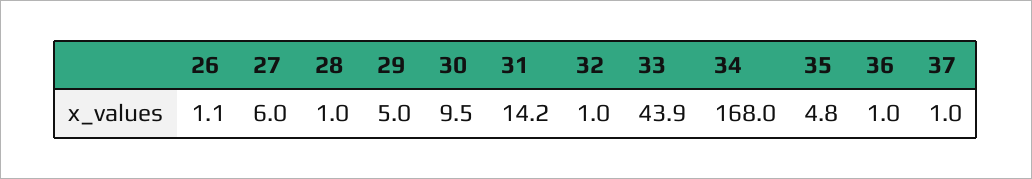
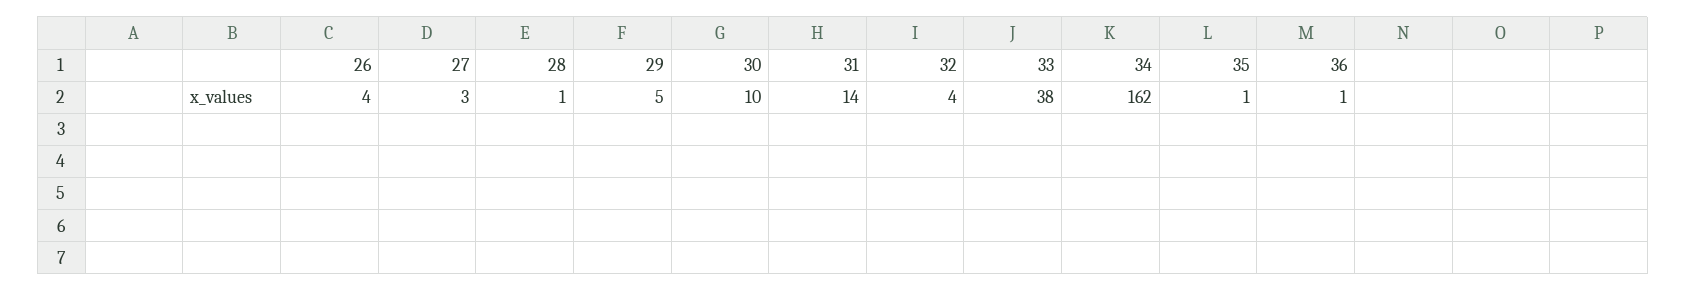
26: 1.1 -> 4
27: 6 -> 3
32: 1 -> 4
33: 43.9 -> 38
34: 168 -> 162
35: 4.8 -> 1
37: 1 -> none

